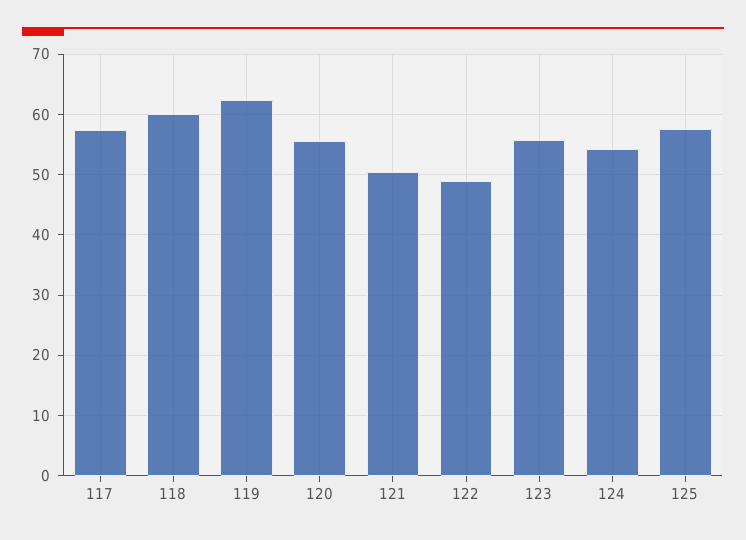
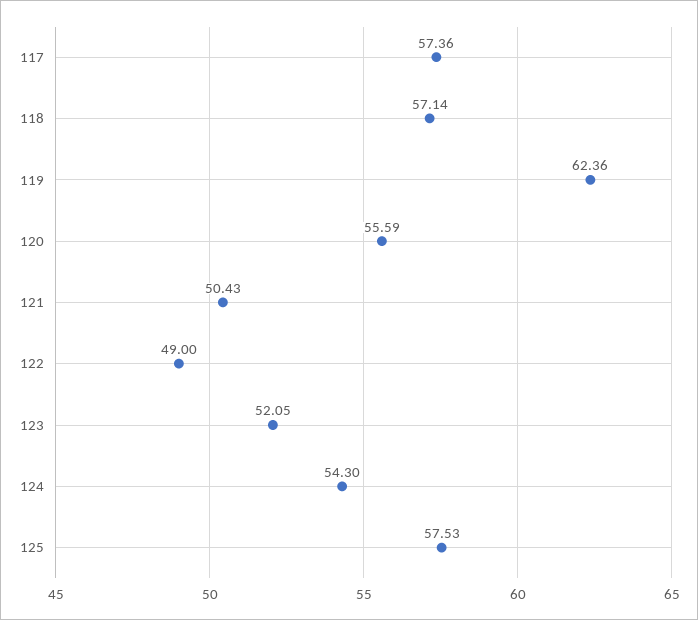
118: 60 -> 57.14
123: 56 -> 52.05

